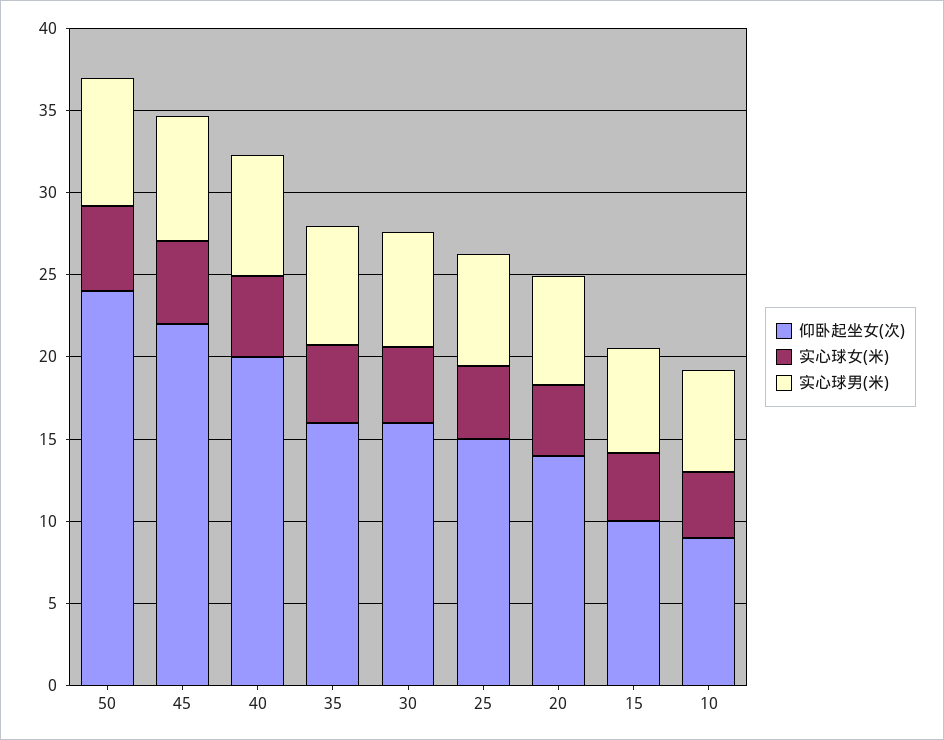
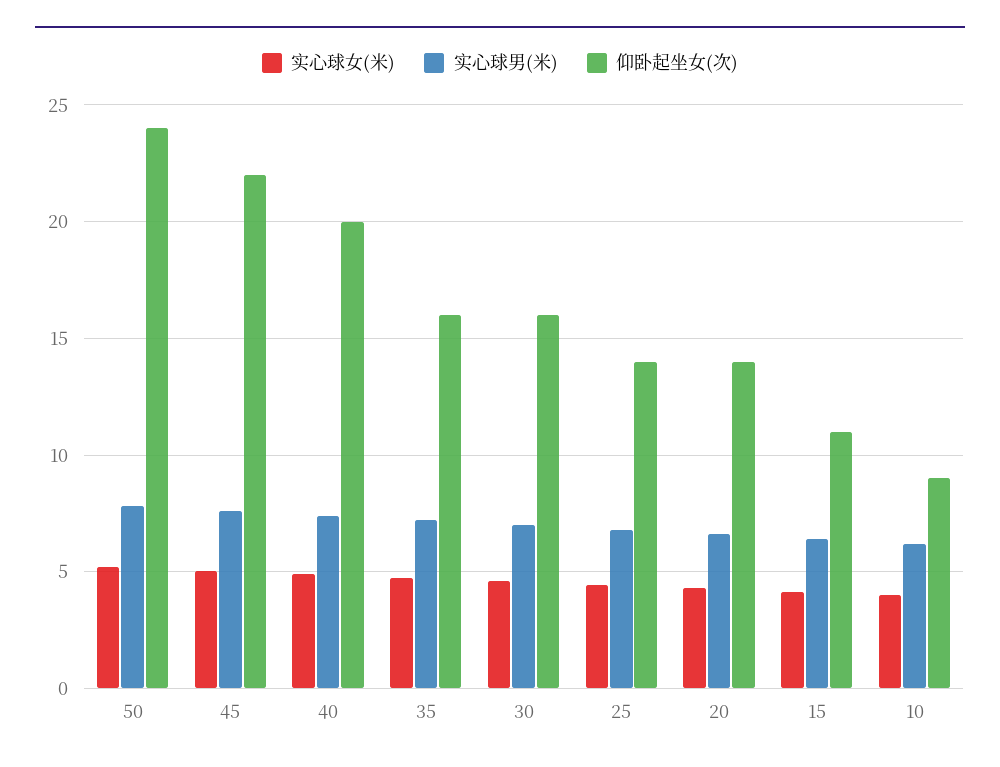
仰卧起坐女(次), 25: 15 -> 14
仰卧起坐女(次), 15: 10 -> 11

